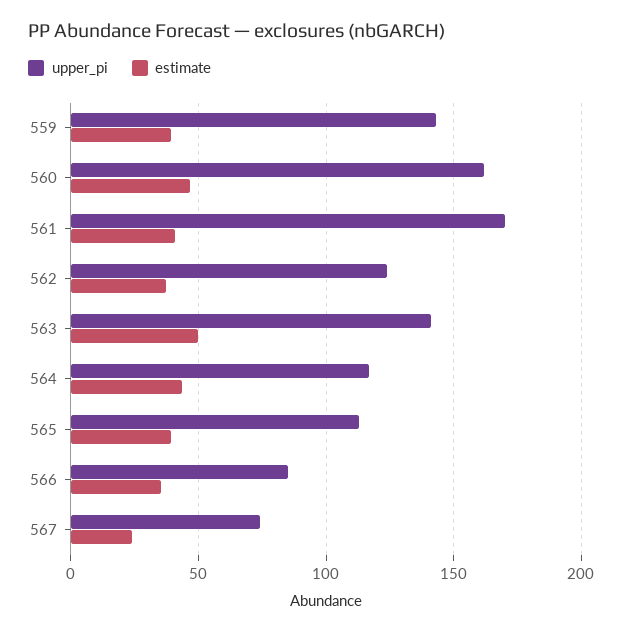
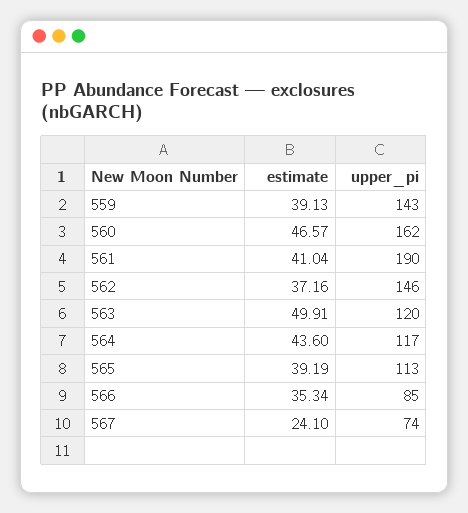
upper_pi, 561: 170 -> 190
upper_pi, 562: 125 -> 146
upper_pi, 563: 140 -> 120

